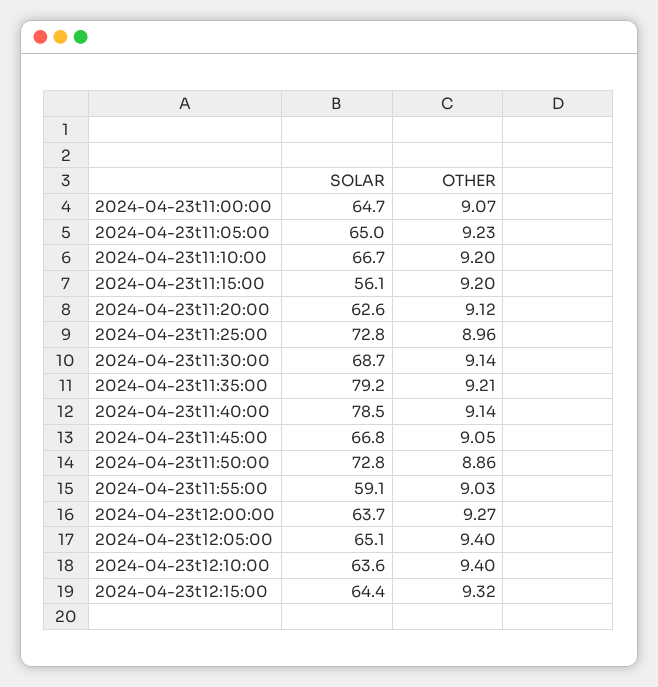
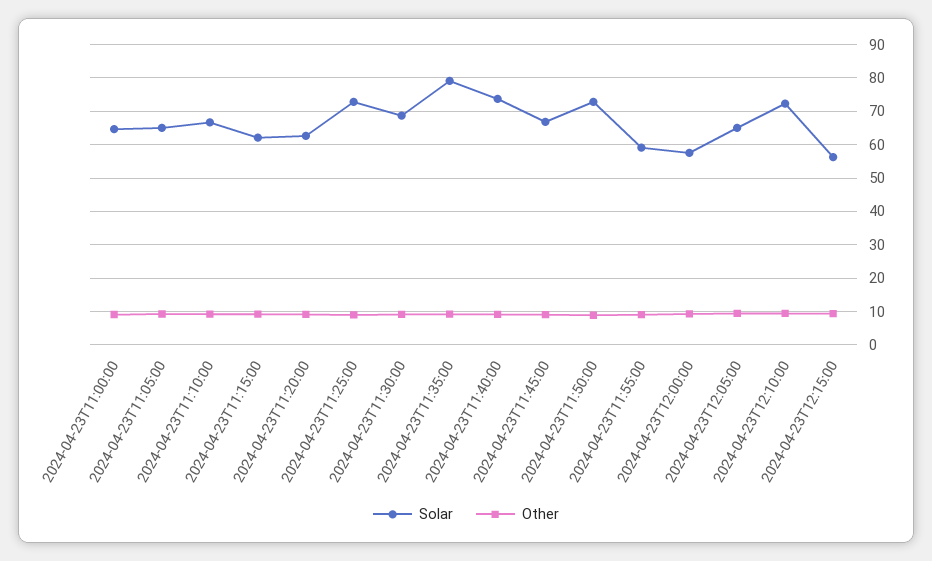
SOLAR, 2024-04-23t11:15:00: 56.1 -> 62
SOLAR, 2024-04-23t11:40:00: 78.5 -> 74
SOLAR, 2024-04-23t12:00:00: 63.7 -> 58
SOLAR, 2024-04-23t12:10:00: 63.6 -> 72
SOLAR, 2024-04-23t12:15:00: 64.4 -> 56

